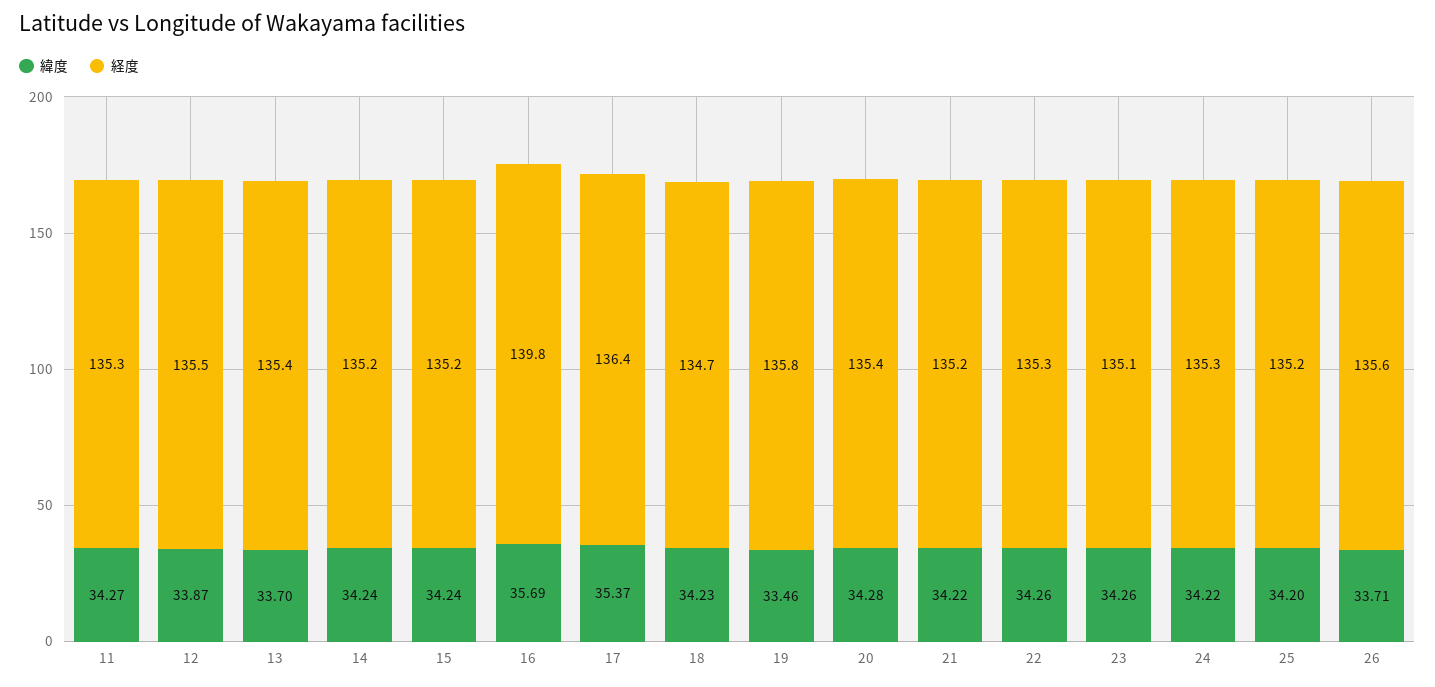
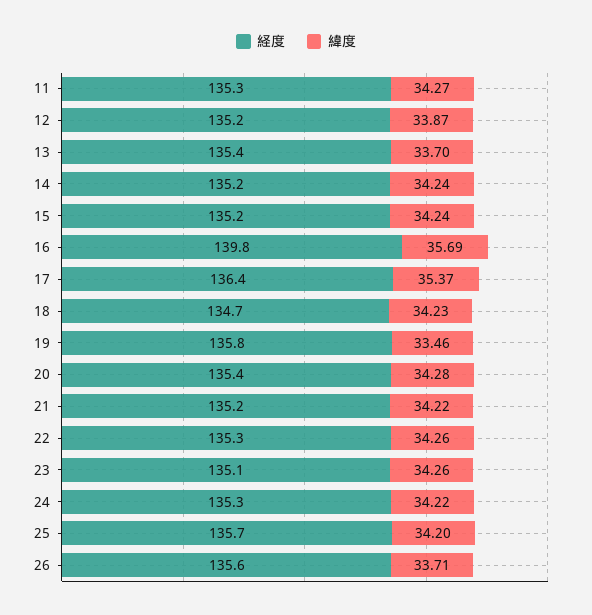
経度, 12: 135.5 -> 135.2
経度, 25: 135.2 -> 135.7

